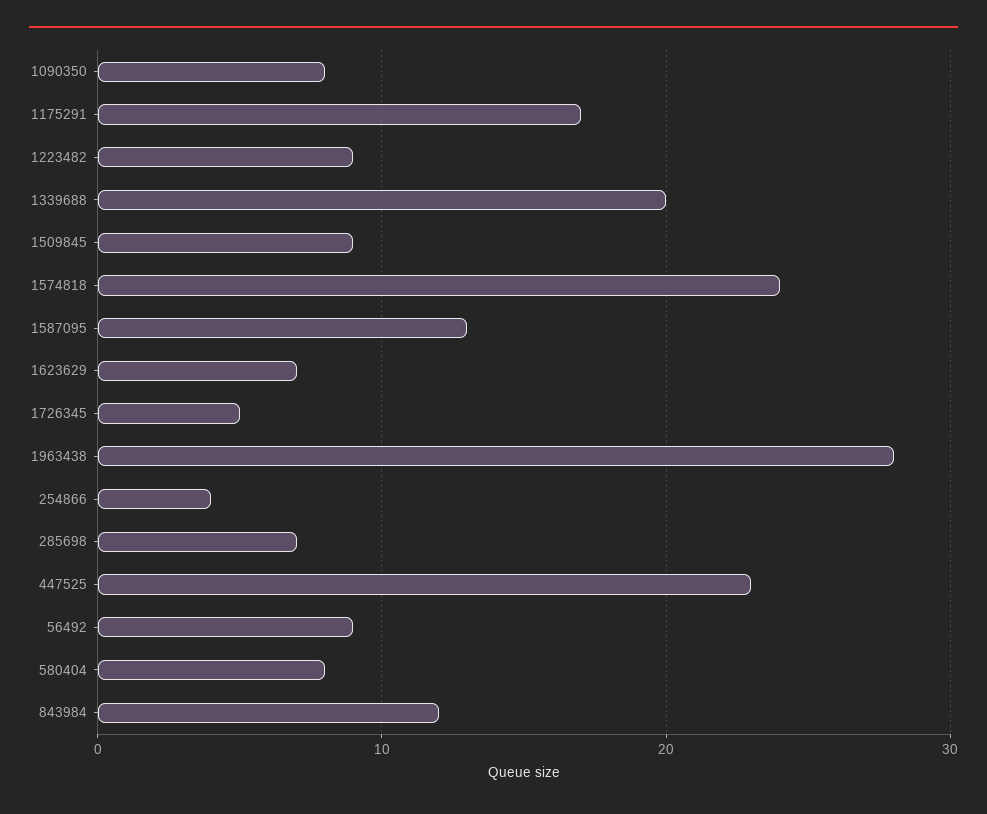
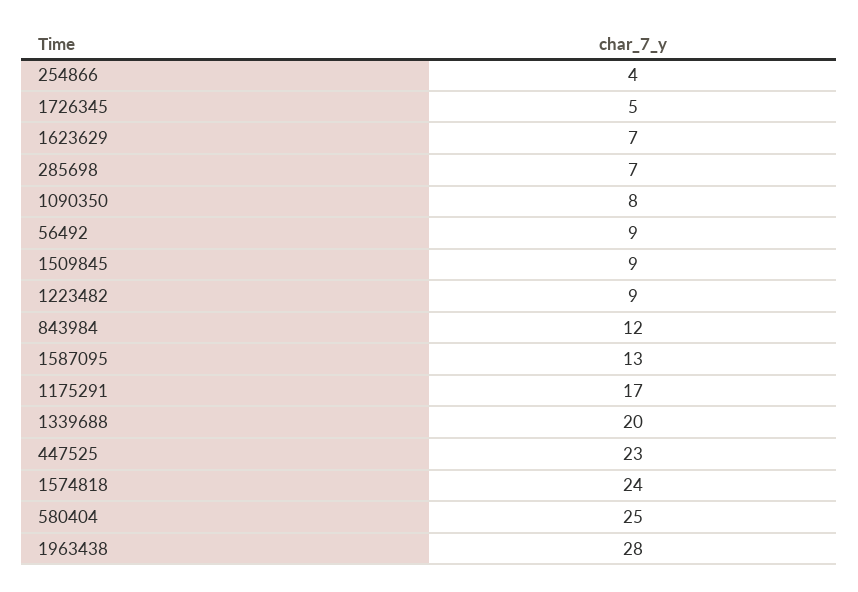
580404: 8 -> 25

